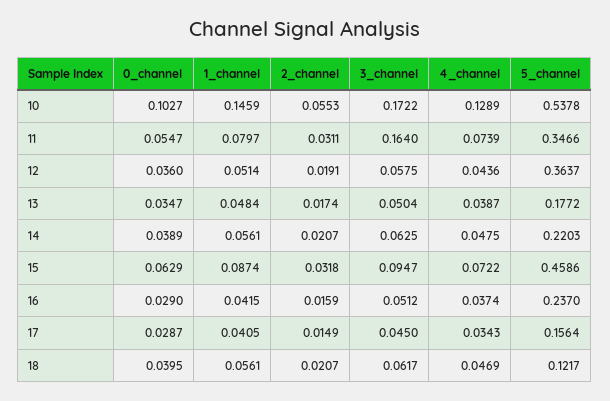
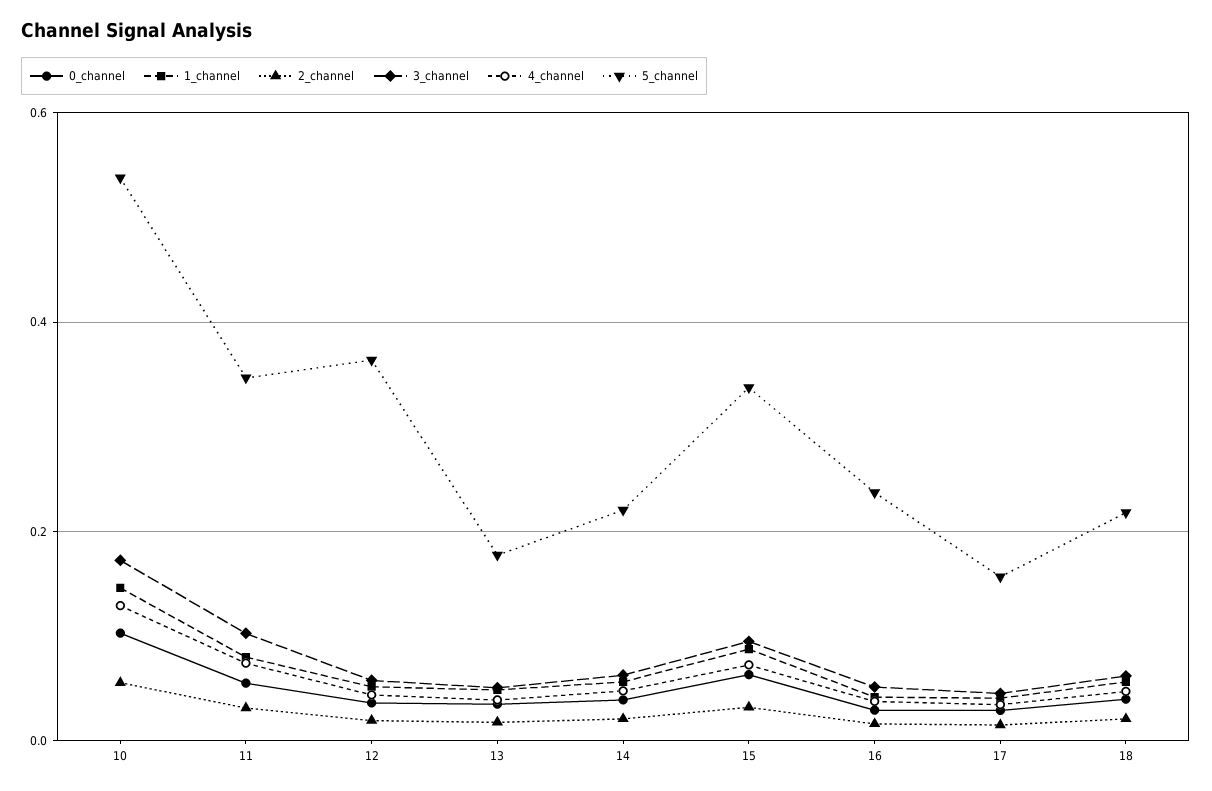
3_channel, 11: 0.164 -> 0.1
5_channel, 15: 0.4586 -> 0.34
5_channel, 18: 0.1217 -> 0.22

